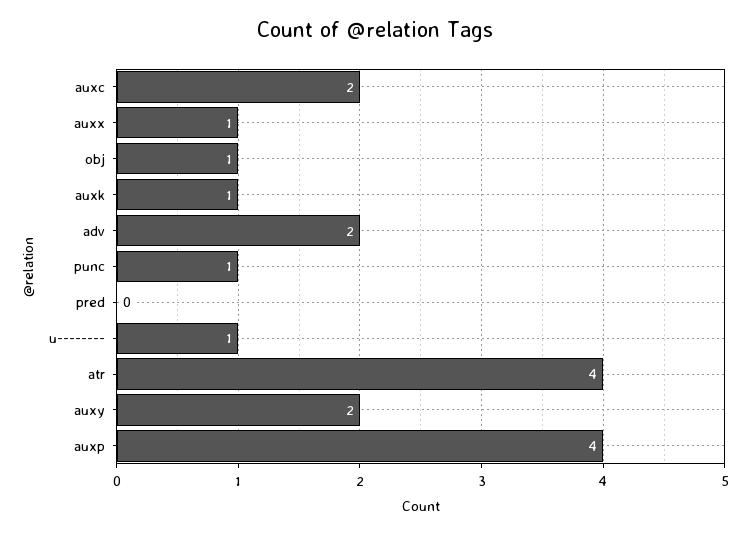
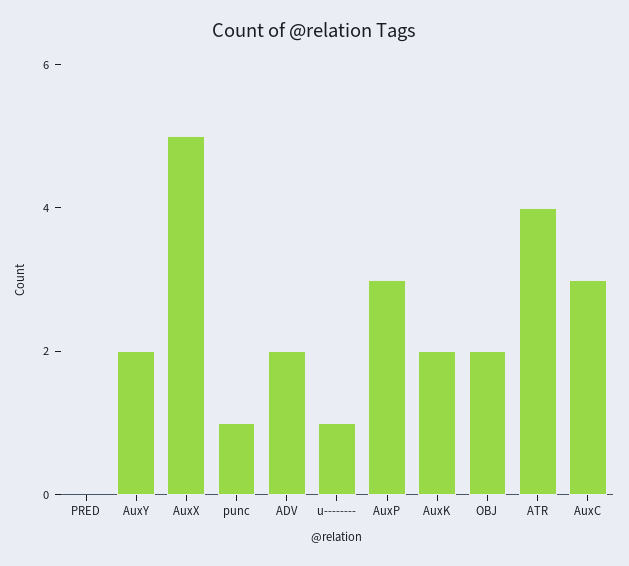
auxc: 2 -> 3
auxx: 1 -> 5
obj: 1 -> 2
auxk: 1 -> 2
auxp: 4 -> 3

